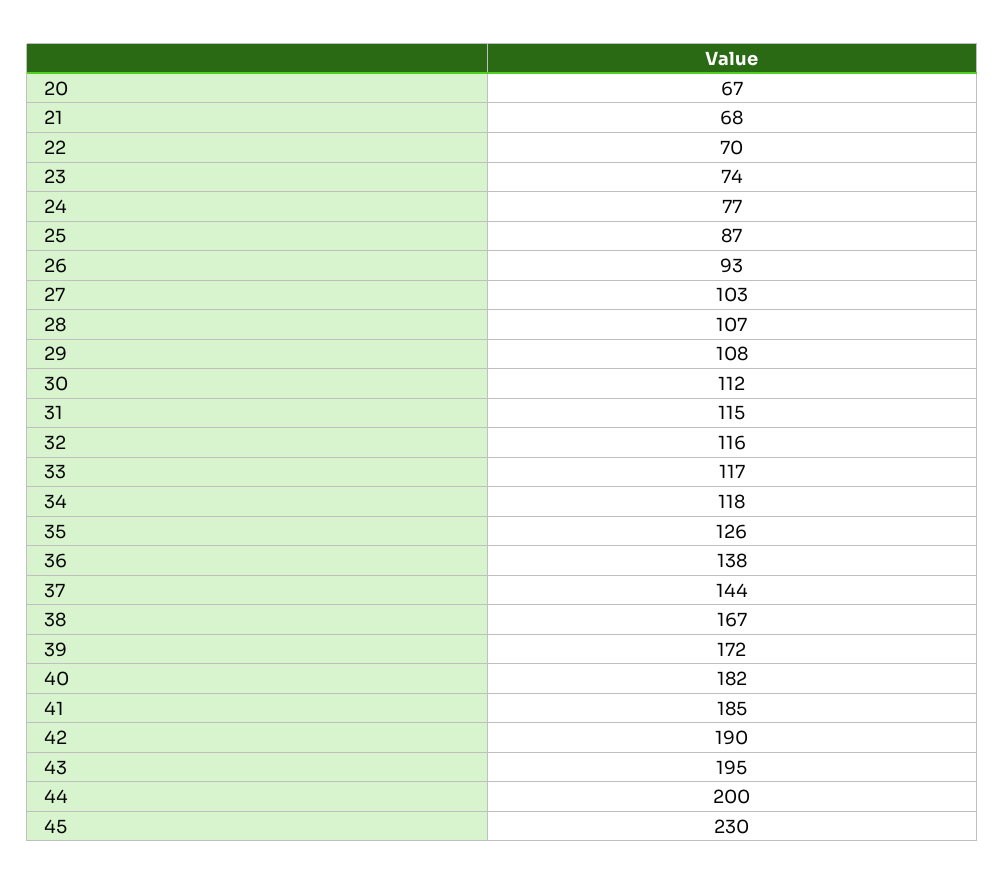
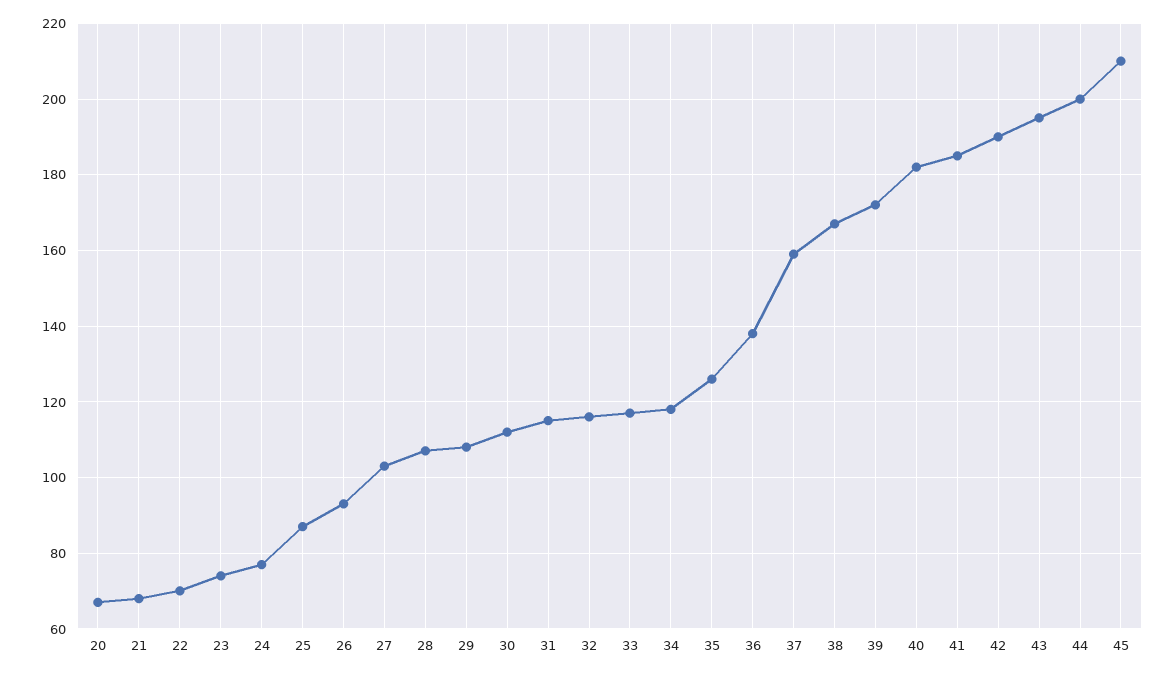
37: 144 -> 160
45: 230 -> 210

